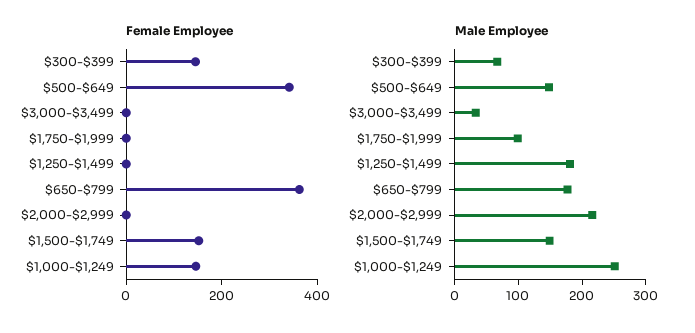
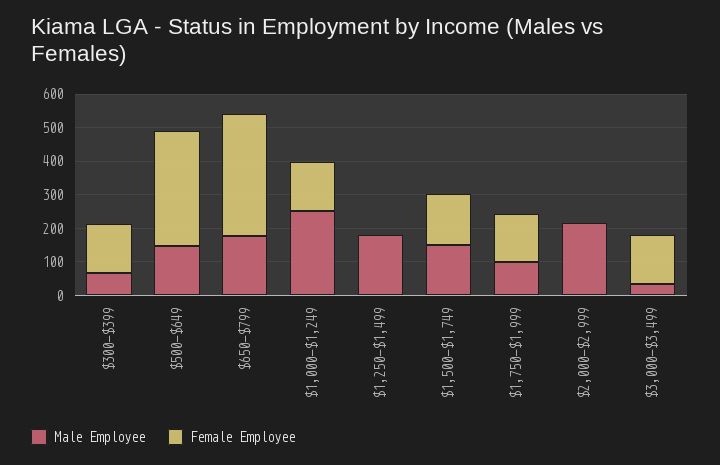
Female Employee, $3,000-$3,499: 0 -> 150
Female Employee, $1,750-$1,999: 0 -> 150

